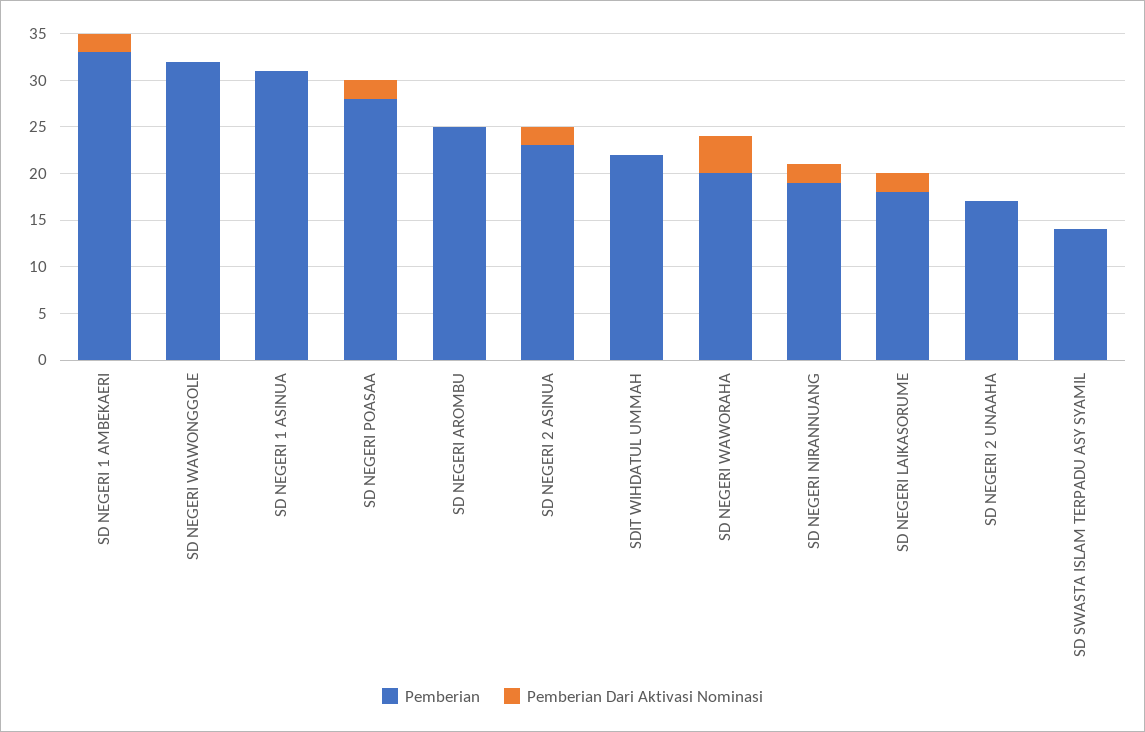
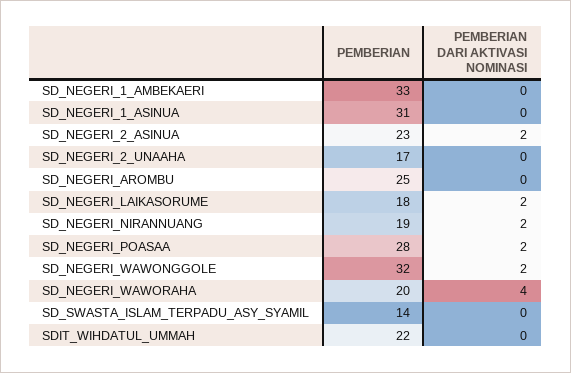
Pemberian Dari Aktivasi Nominasi, SD NEGERI 1 AMBEKAERI: 2 -> 0
Pemberian Dari Aktivasi Nominasi, SD NEGERI WAWONGGOLE: 0 -> 2

